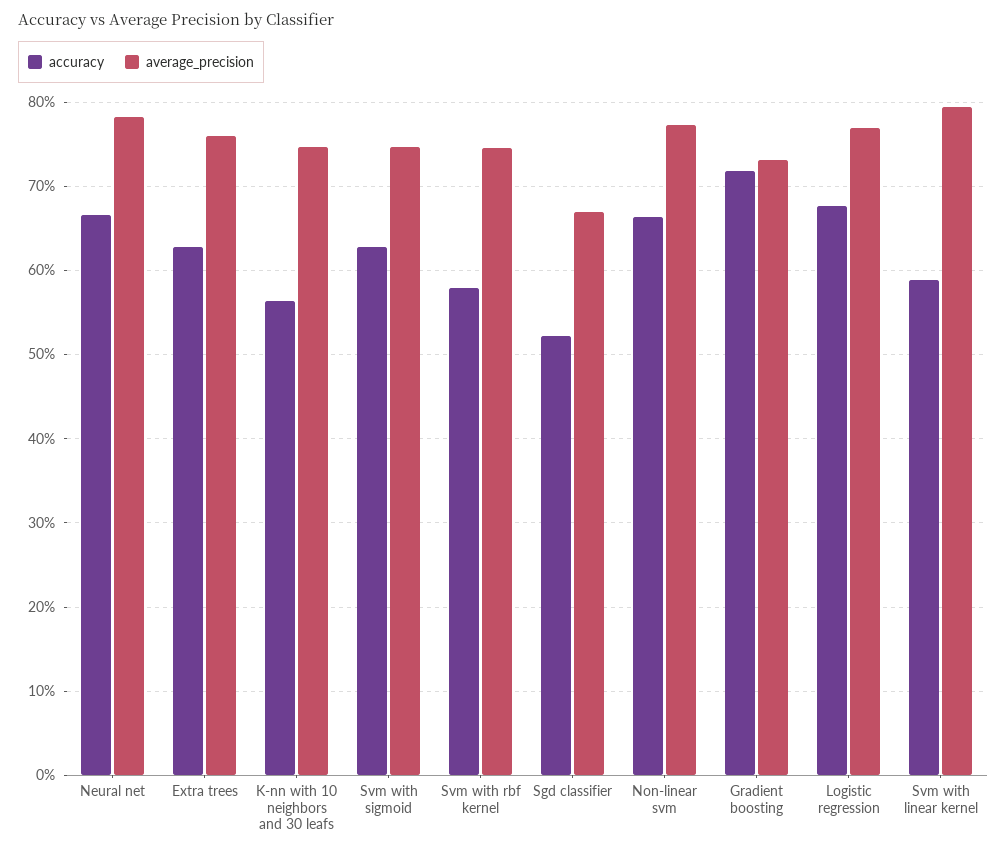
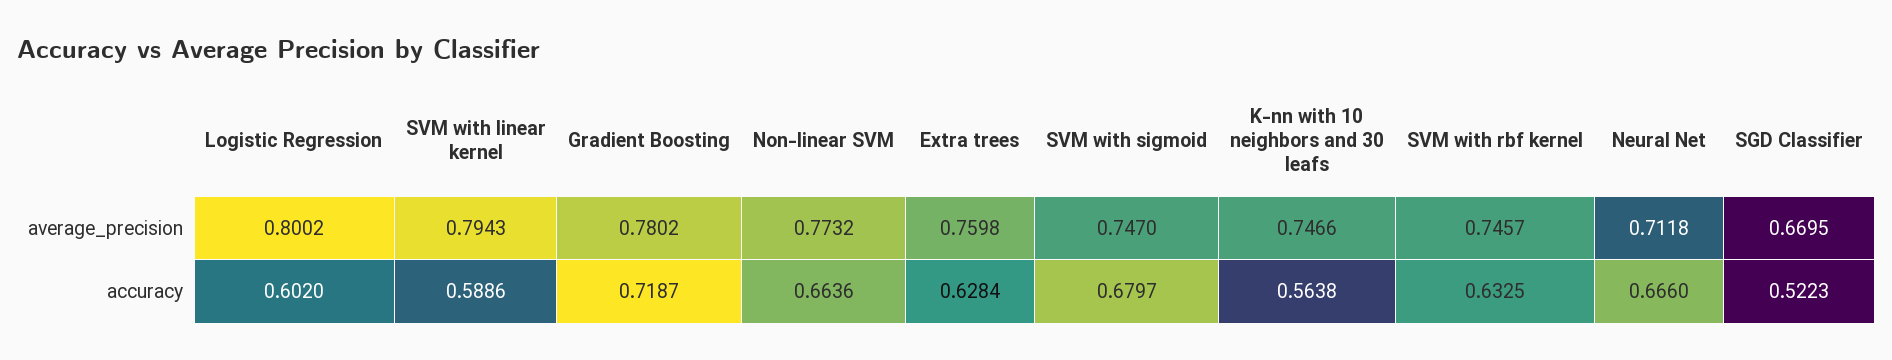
average_precision, Neural net: 0.78 -> 0.7118
accuracy, Svm with sigmoid: 0.63 -> 0.6797
accuracy, Svm with rbf kernel: 0.58 -> 0.6325
average_precision, Gradient boosting: 0.73 -> 0.7802
accuracy, Logistic regression: 0.68 -> 0.602
average_precision, Logistic regression: 0.77 -> 0.8002

